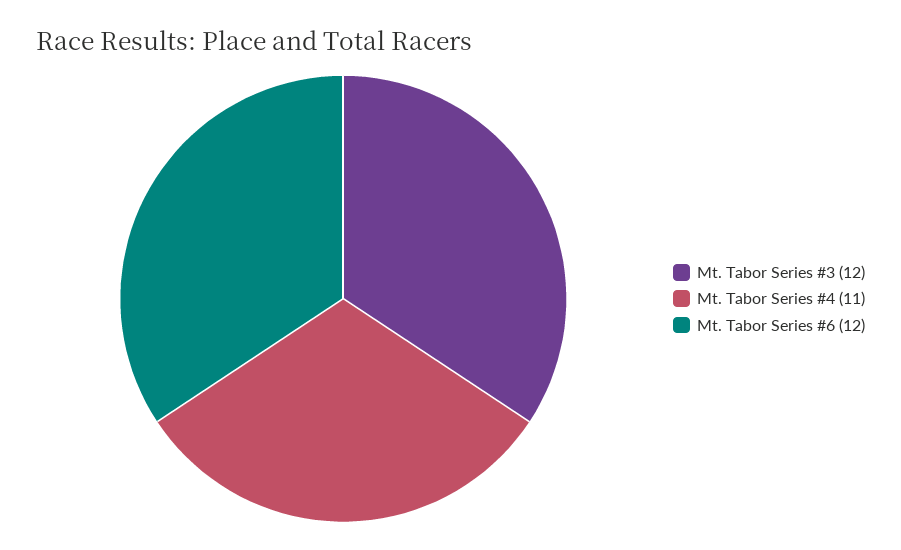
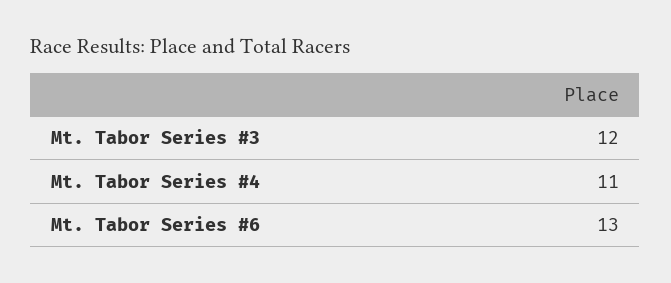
Mt. Tabor Series #6: 12 -> 13

